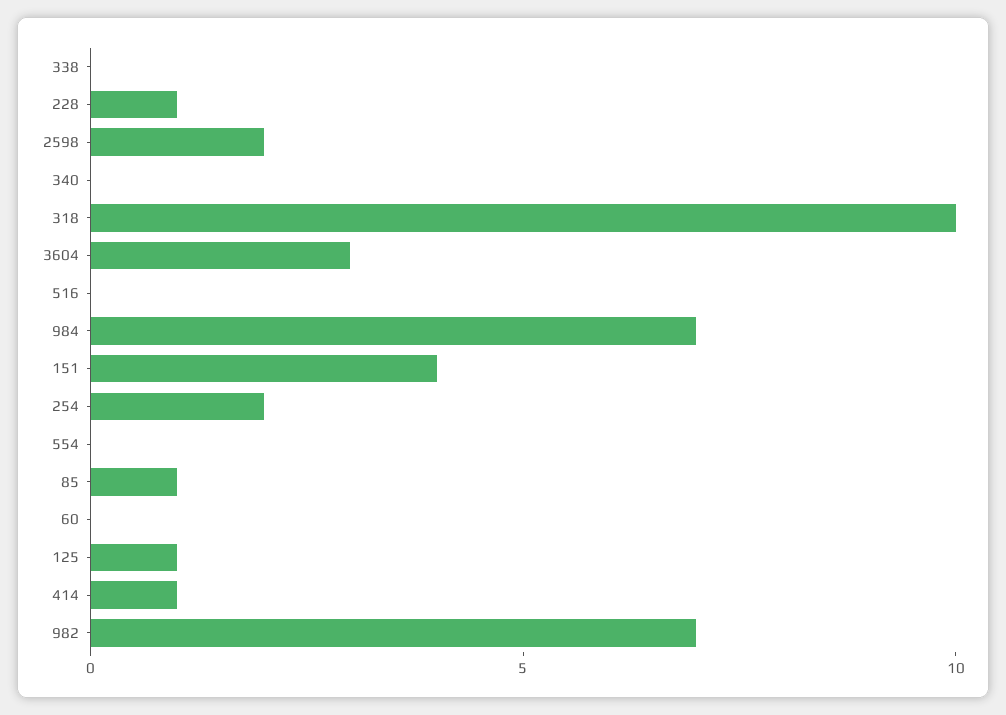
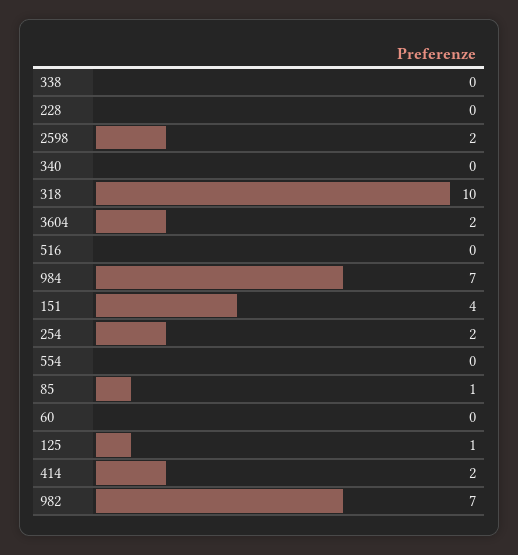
228: 1 -> 0
3604: 3 -> 2
414: 1 -> 2

